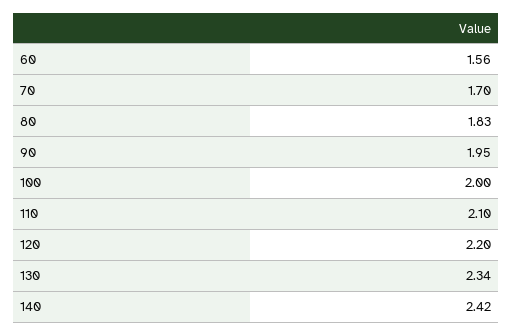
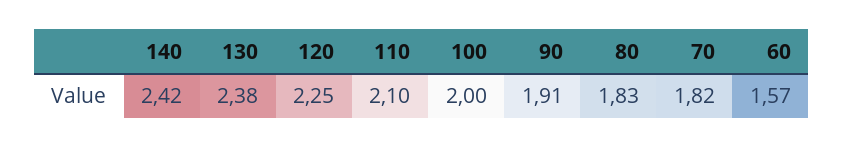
60: 1.56 -> 1.57
70: 1.7 -> 1.82
90: 1.95 -> 1.91
120: 2.2 -> 2.25
130: 2.34 -> 2.38

